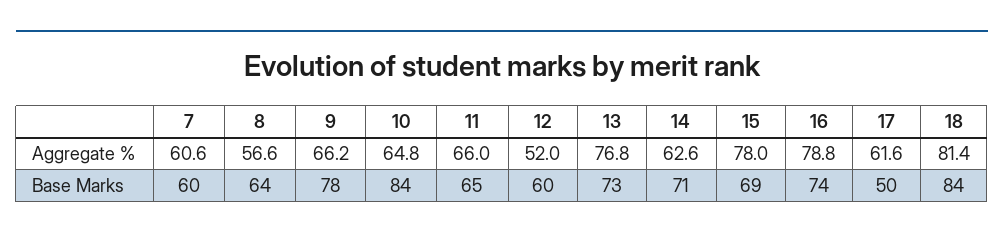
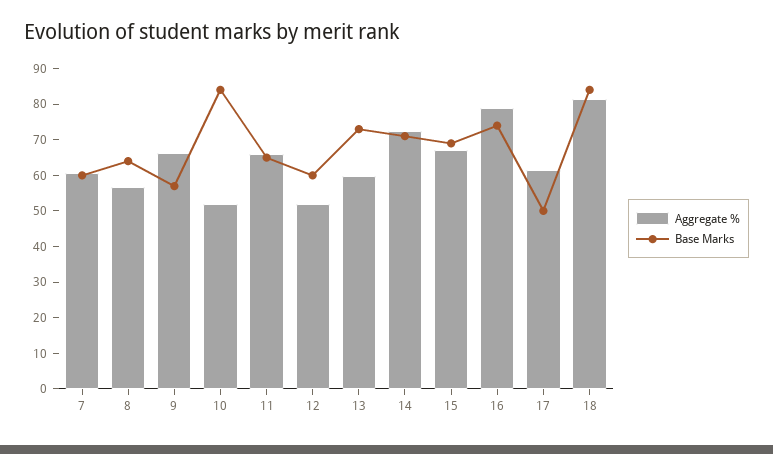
Aggregate %, 10: 64.8 -> 52.5
Aggregate %, 13: 76.8 -> 60
Aggregate %, 14: 62.6 -> 72.5
Aggregate %, 15: 78 -> 67.5
Base Marks, 9: 78 -> 57.5

